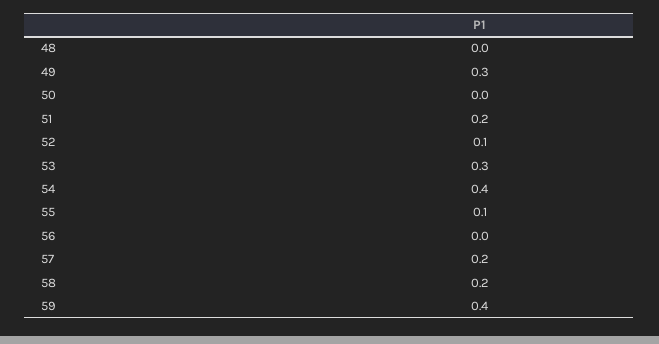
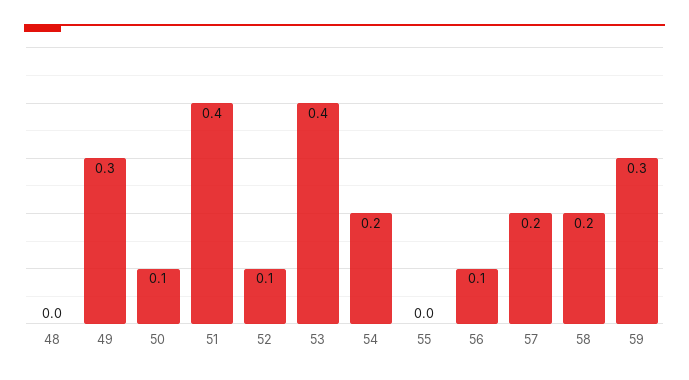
50: 0 -> 0.1
51: 0.2 -> 0.4
53: 0.3 -> 0.4
54: 0.4 -> 0.2
55: 0.1 -> 0
56: 0 -> 0.1
59: 0.4 -> 0.3

